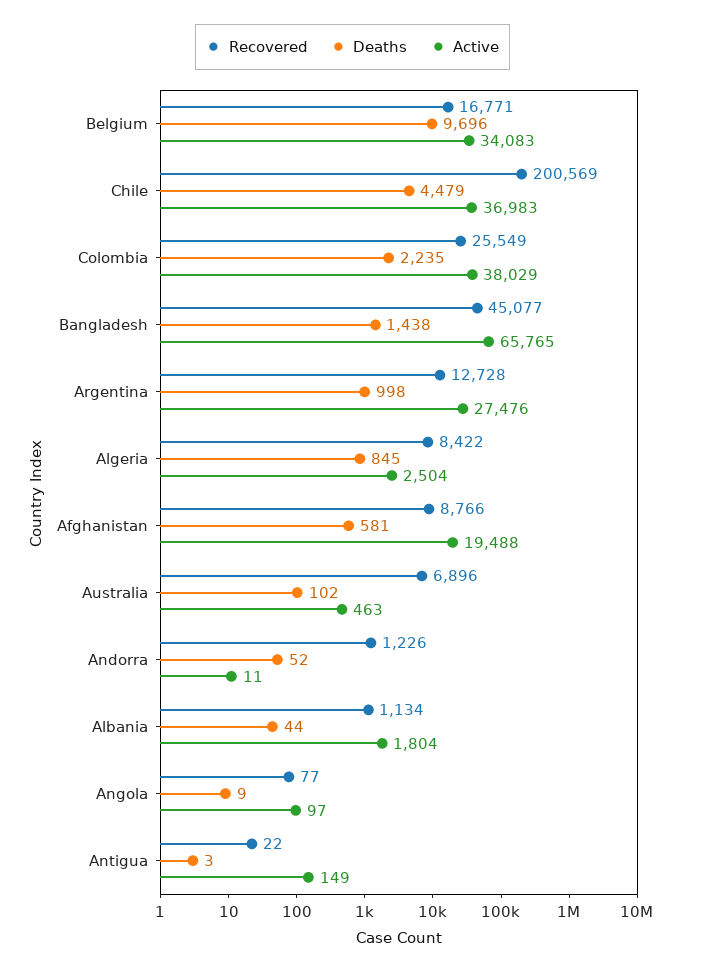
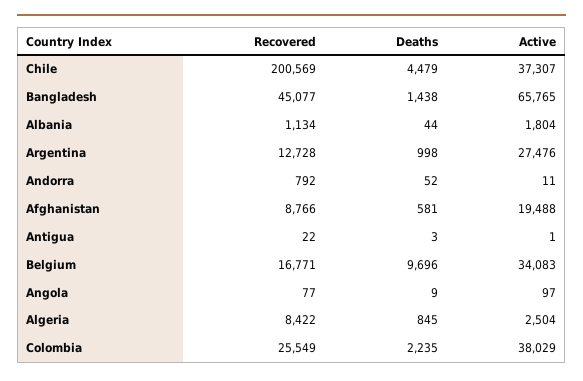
Active, Chile: 36983 -> 37307
Recovered, Australia: 6896 -> none
Deaths, Australia: 102 -> none
Active, Australia: 463 -> none
Recovered, Andorra: 1226 -> 792
Active, Antigua: 149 -> 1

